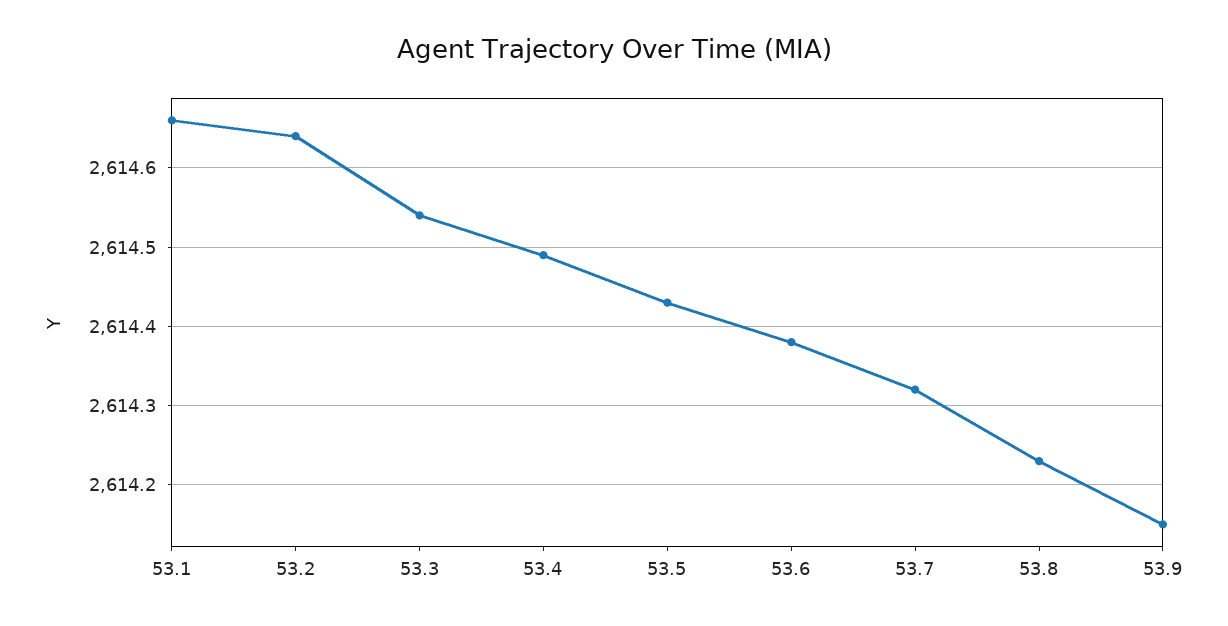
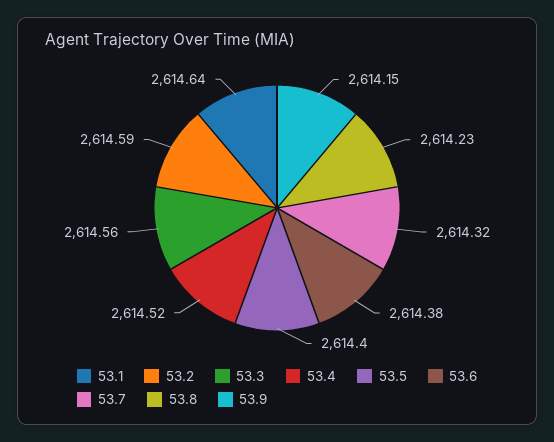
53.1: 2614.66 -> 2614.64
53.2: 2614.64 -> 2614.59
53.3: 2614.54 -> 2614.56
53.4: 2614.49 -> 2614.52
53.5: 2614.43 -> 2614.4

